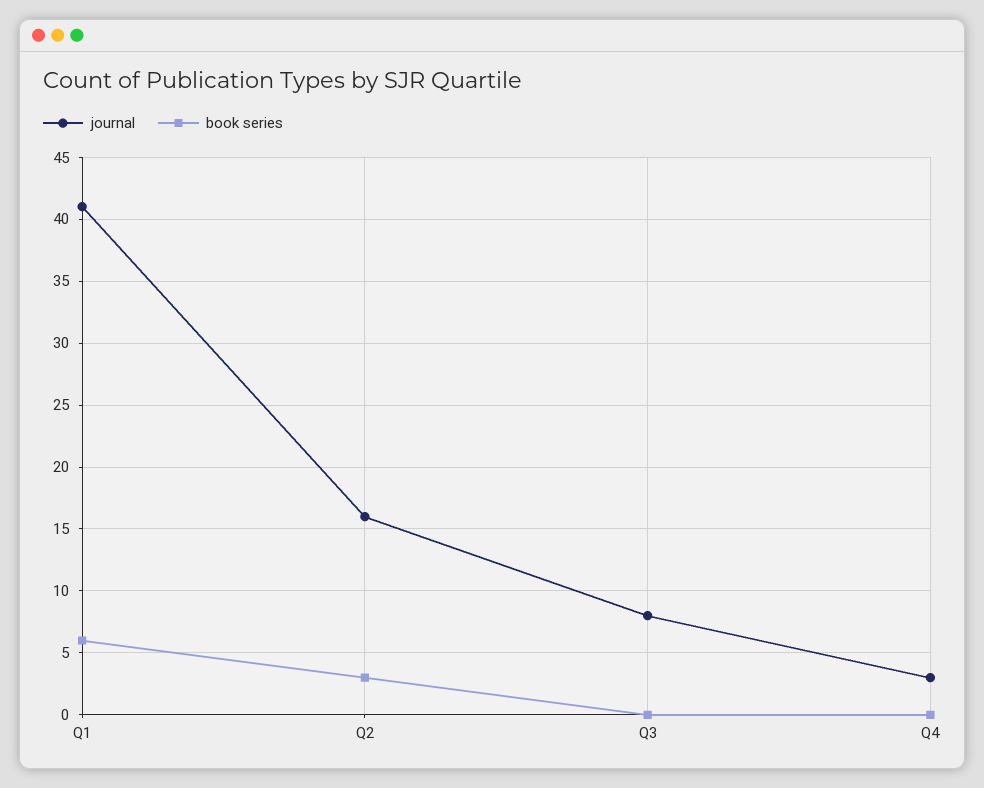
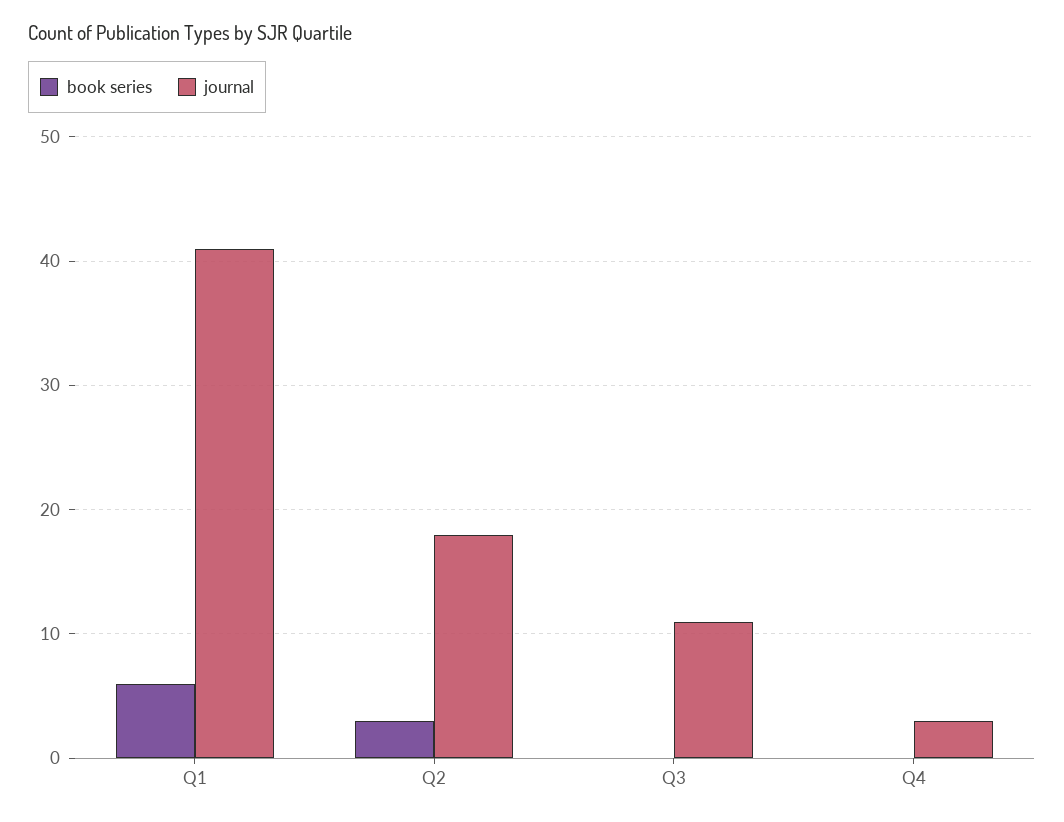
journal, Q2: 16 -> 18
journal, Q3: 8 -> 11

